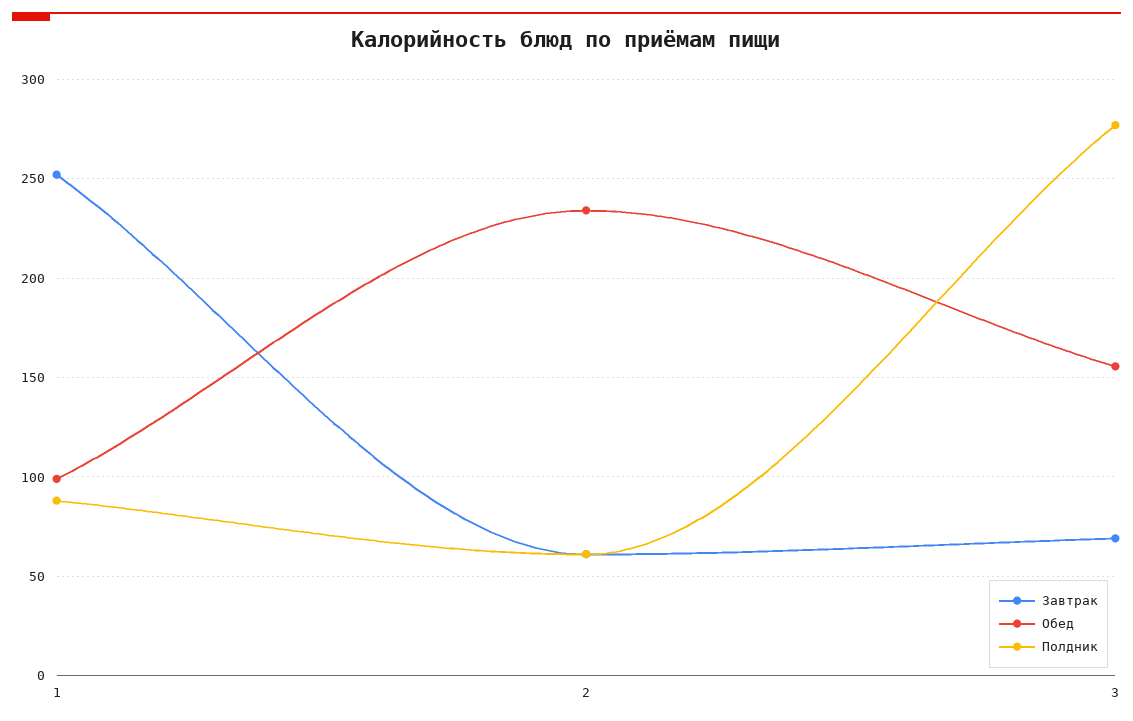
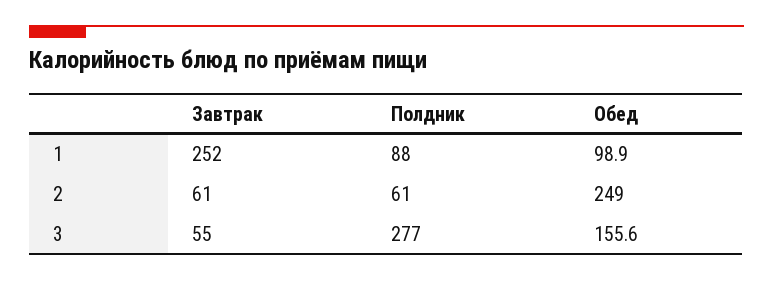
Обед, 2: 235 -> 249
Завтрак, 3: 70 -> 55

